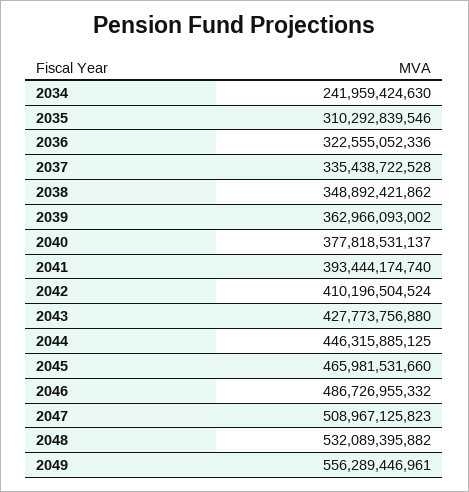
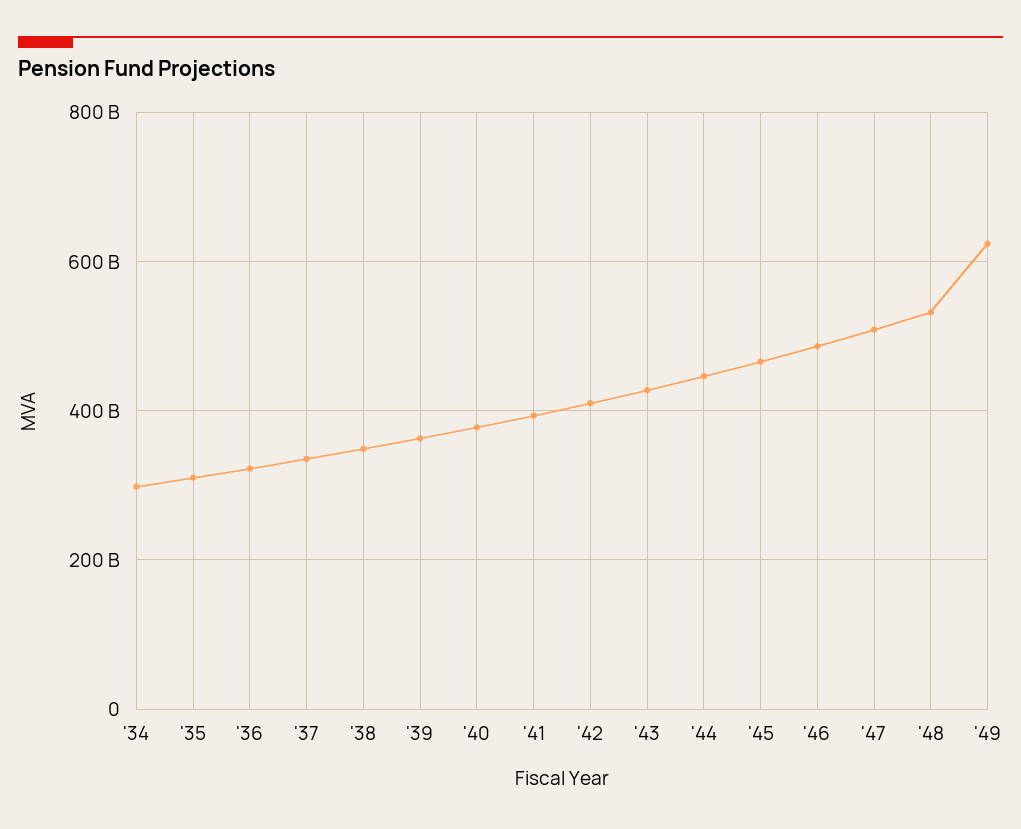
2034: 241959424630 -> 300000000000
2049: 556289446961 -> 620000000000

